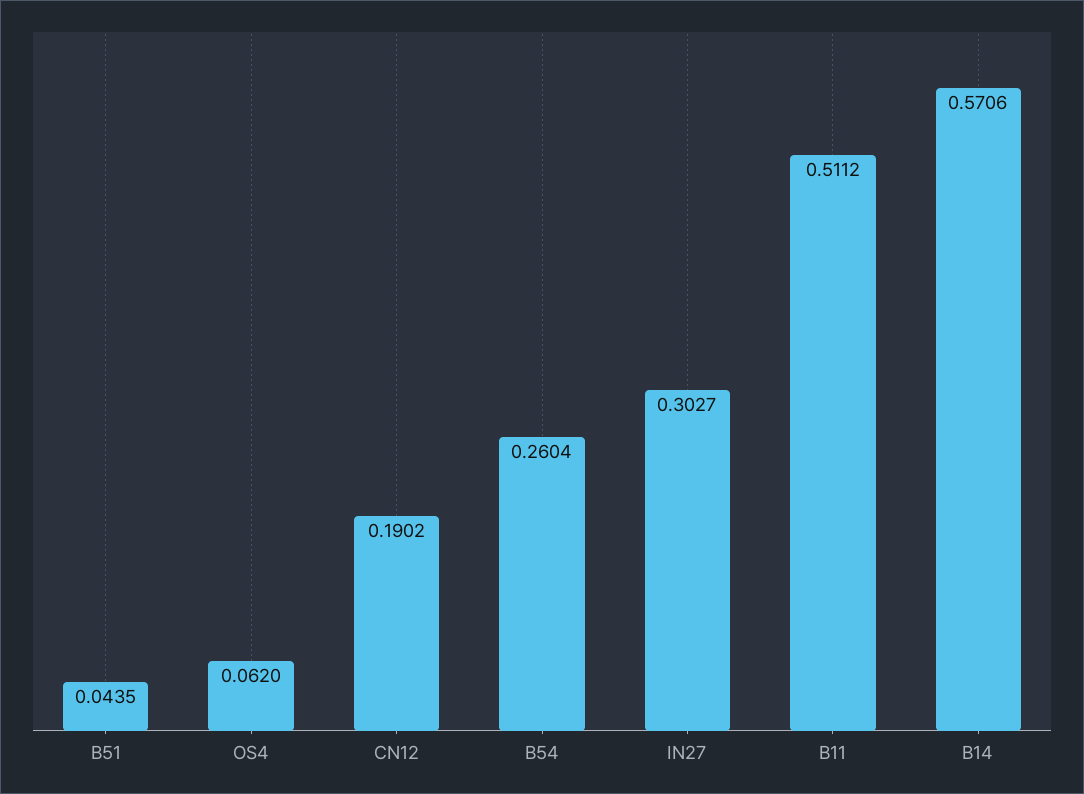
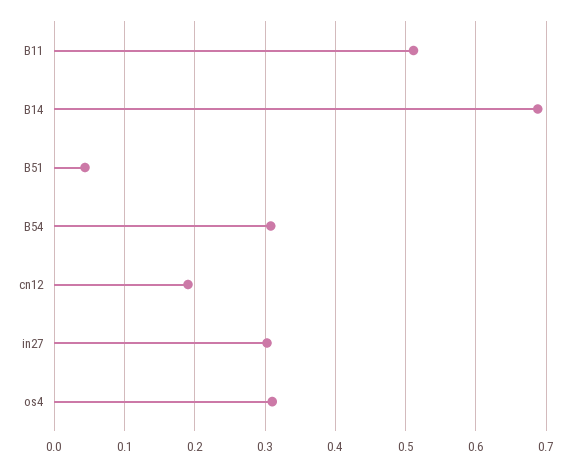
OS4: 0.062 -> 0.31
B54: 0.2604 -> 0.31
B14: 0.5706 -> 0.69

